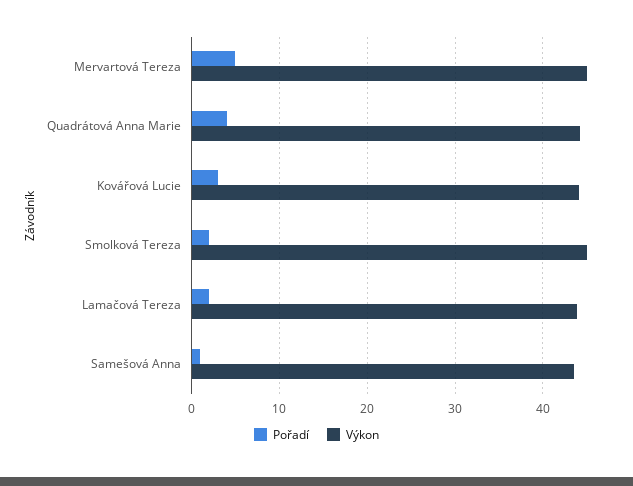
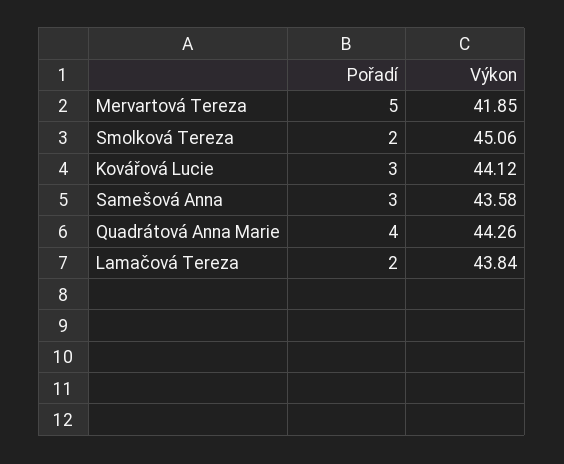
Výkon, Mervartová Tereza: 45 -> 41.85
Pořadí, Samešová Anna: 1 -> 3

